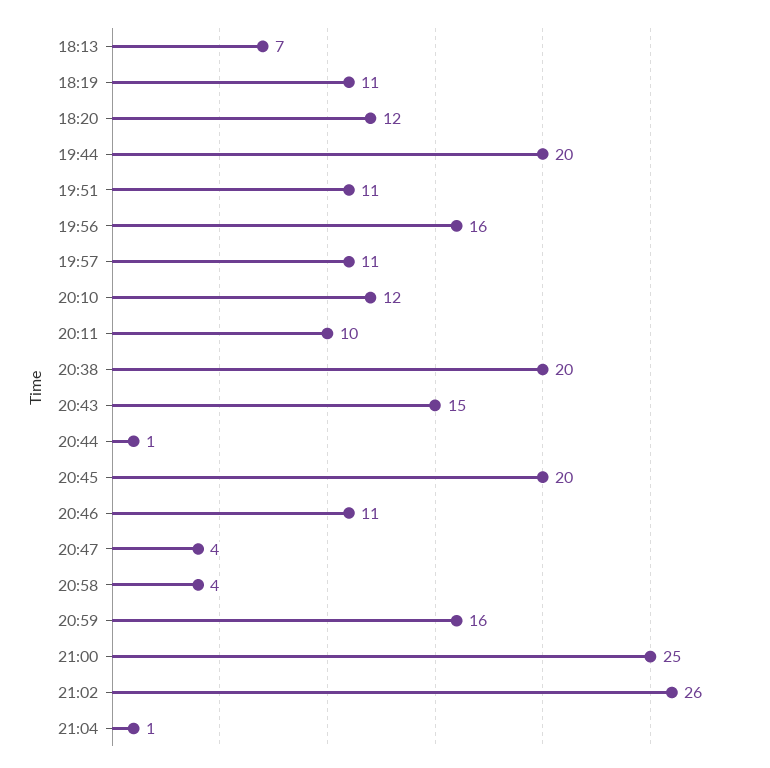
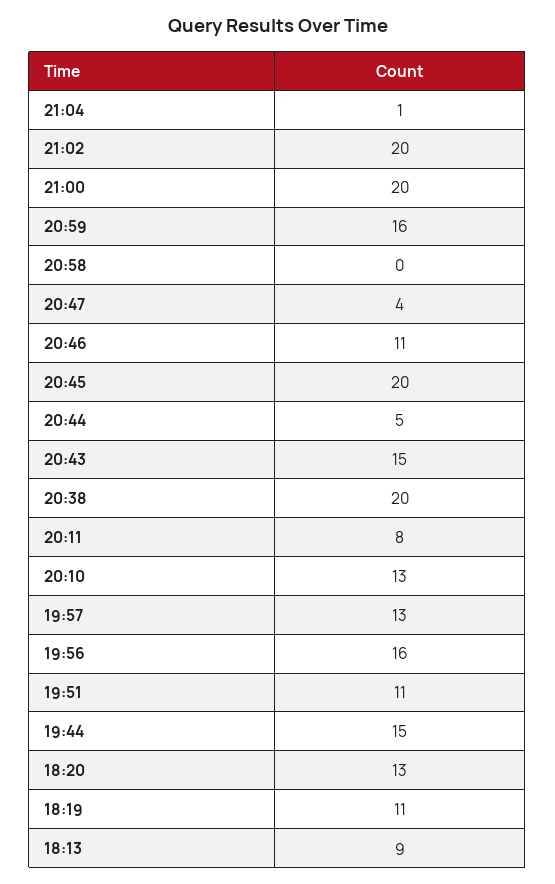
18:13: 7 -> 9
18:20: 12 -> 13
19:44: 20 -> 15
19:57: 11 -> 13
20:10: 12 -> 13
20:11: 10 -> 8
20:44: 1 -> 5
20:58: 4 -> 0
21:00: 25 -> 20
21:02: 26 -> 20

